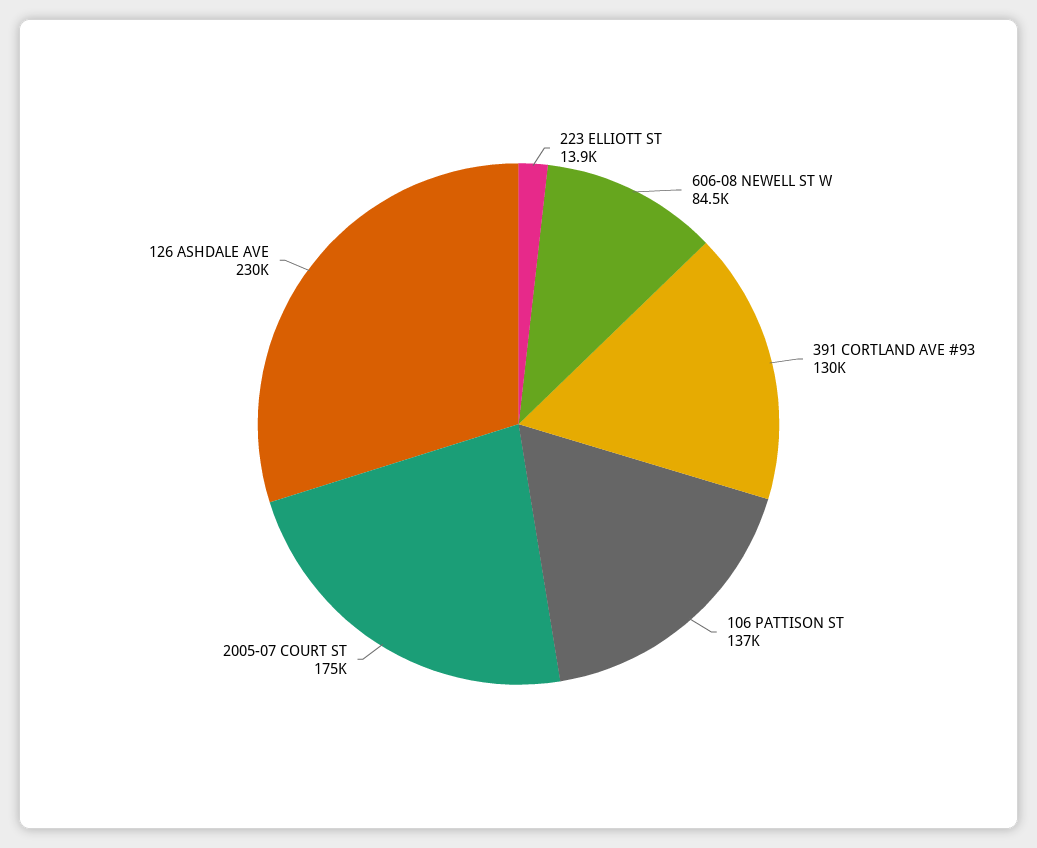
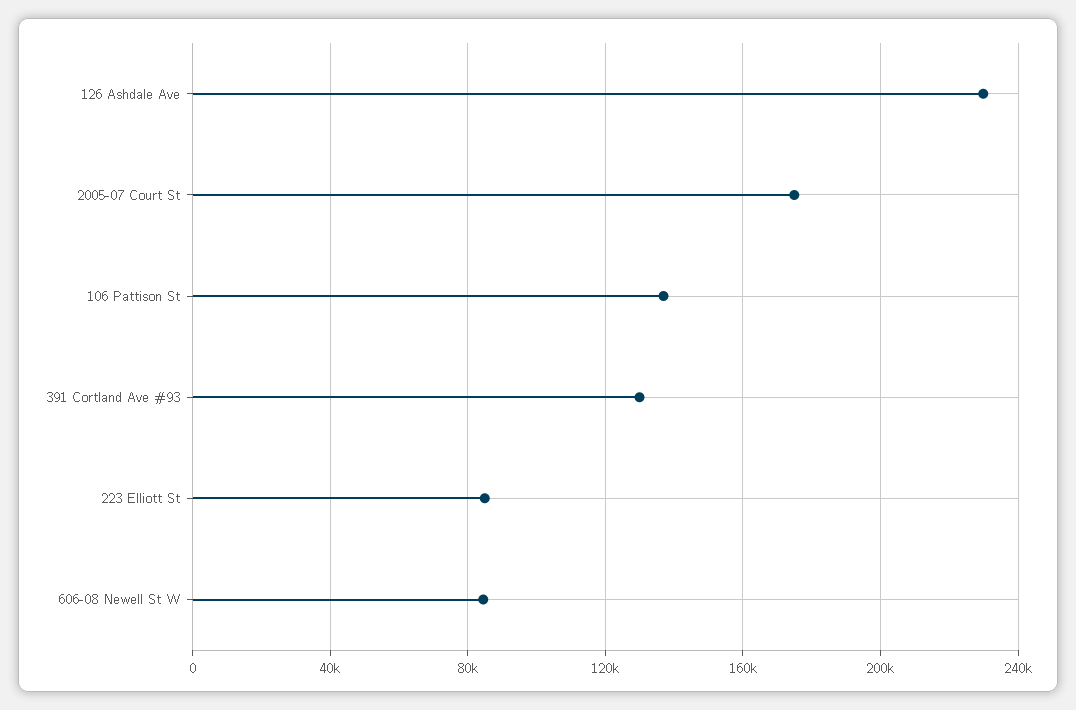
223 ELLIOTT ST: 13900 -> 85000

